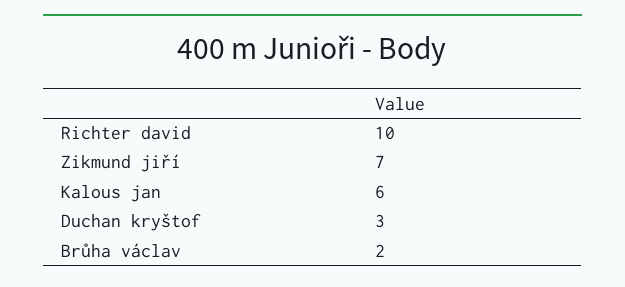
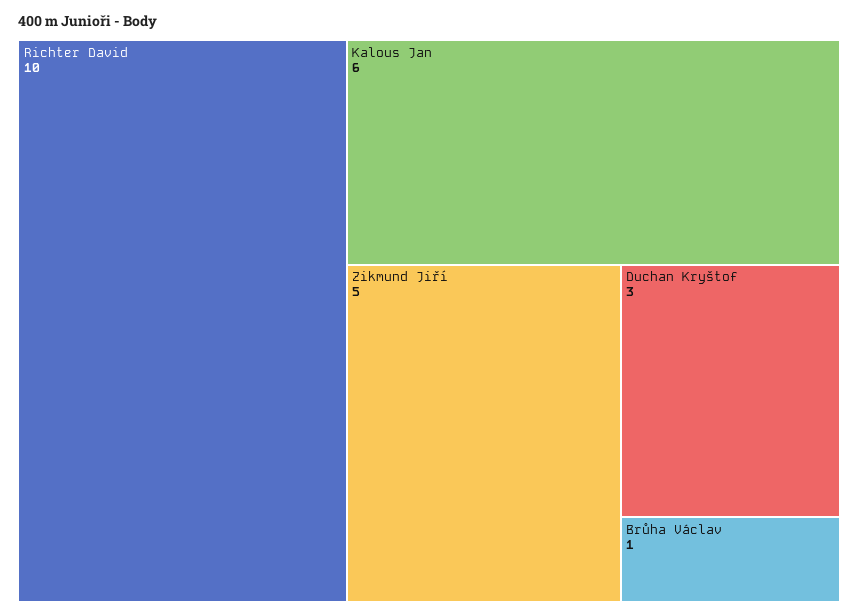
Zikmund jiří: 7 -> 5
Brůha václav: 2 -> 1

